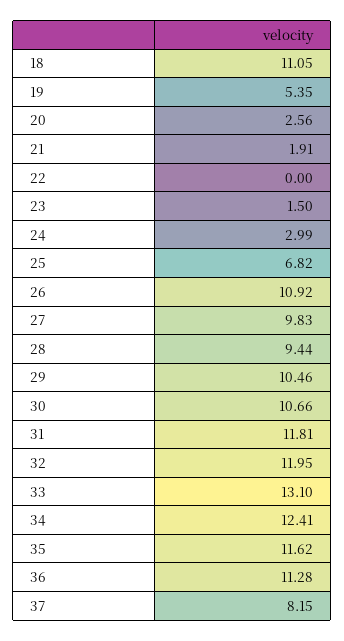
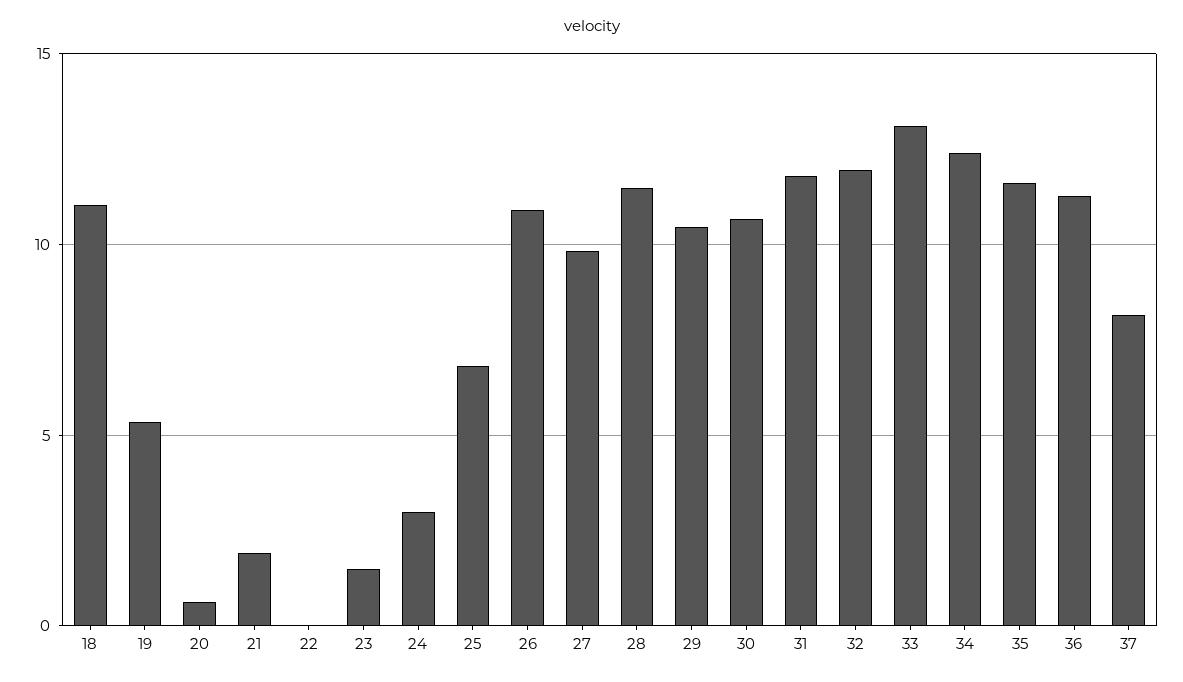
20: 2.56 -> 0.5
28: 9.44 -> 11.5

